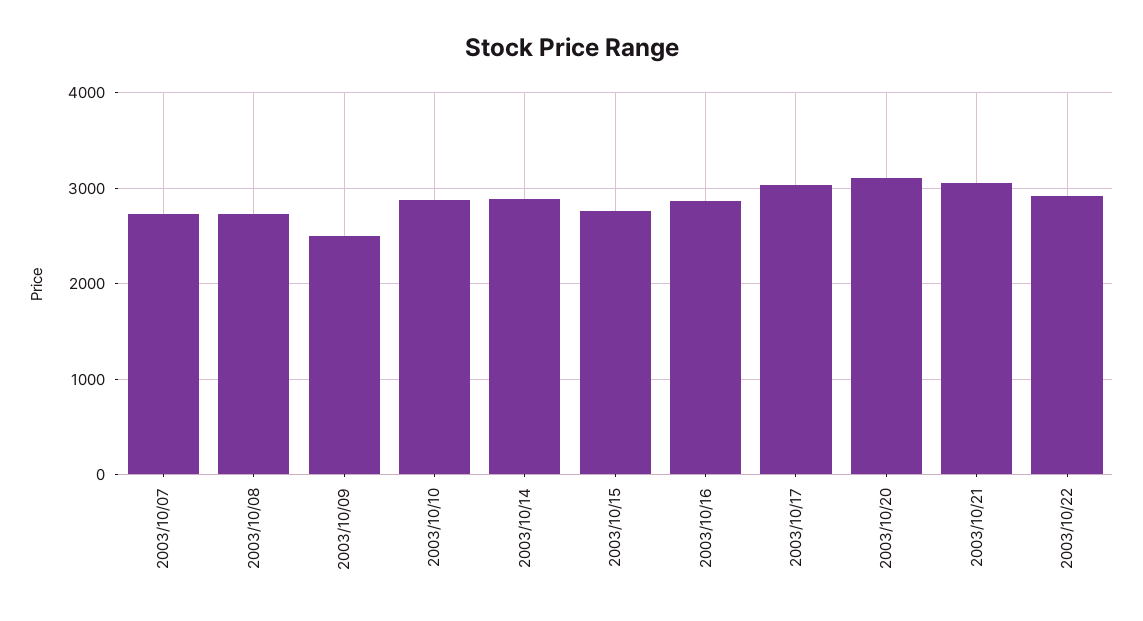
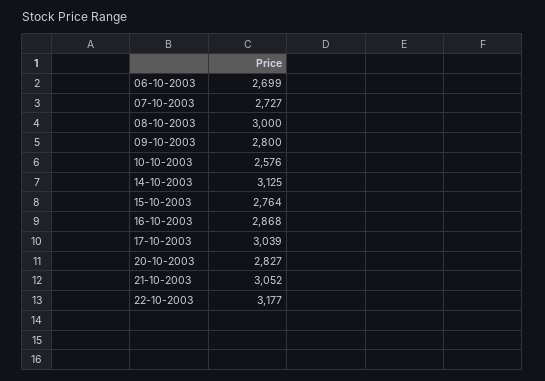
2003/10/08: 2700 -> 3000
2003/10/09: 2500 -> 2800
2003/10/10: 2900 -> 2576
2003/10/14: 2900 -> 3125
2003/10/20: 3100 -> 2827
2003/10/22: 2900 -> 3177
06-10-2003: none -> 2699

